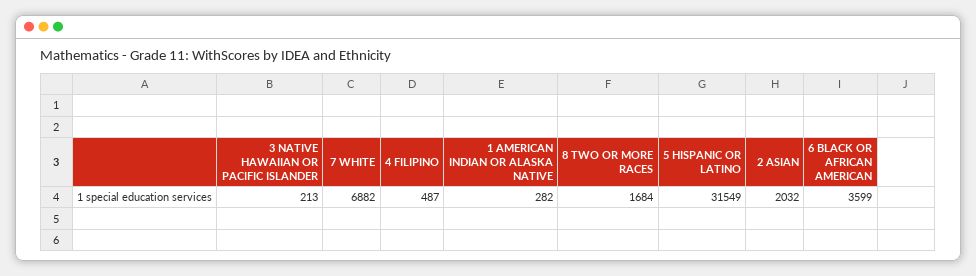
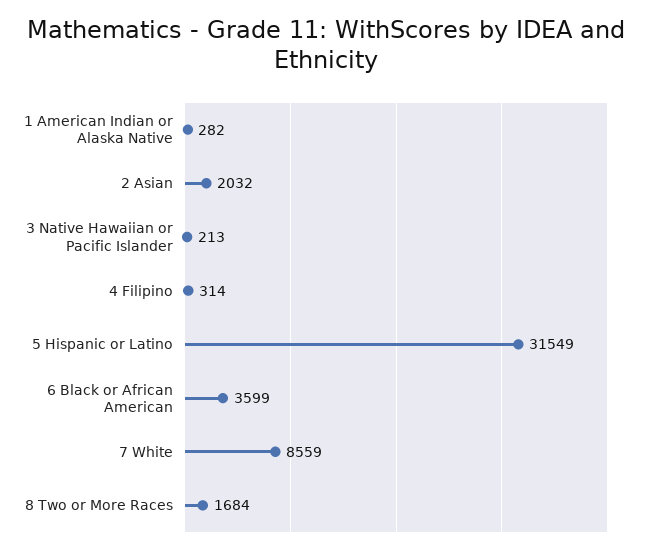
7 WHITE: 6882 -> 8559
4 FILIPINO: 487 -> 314

